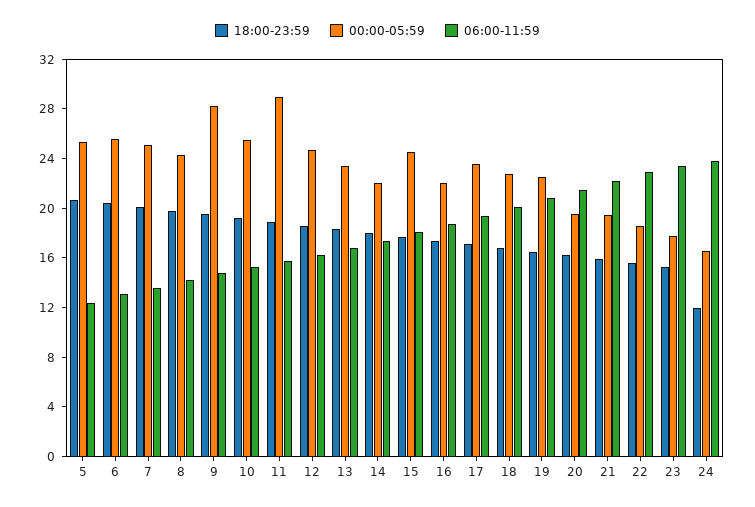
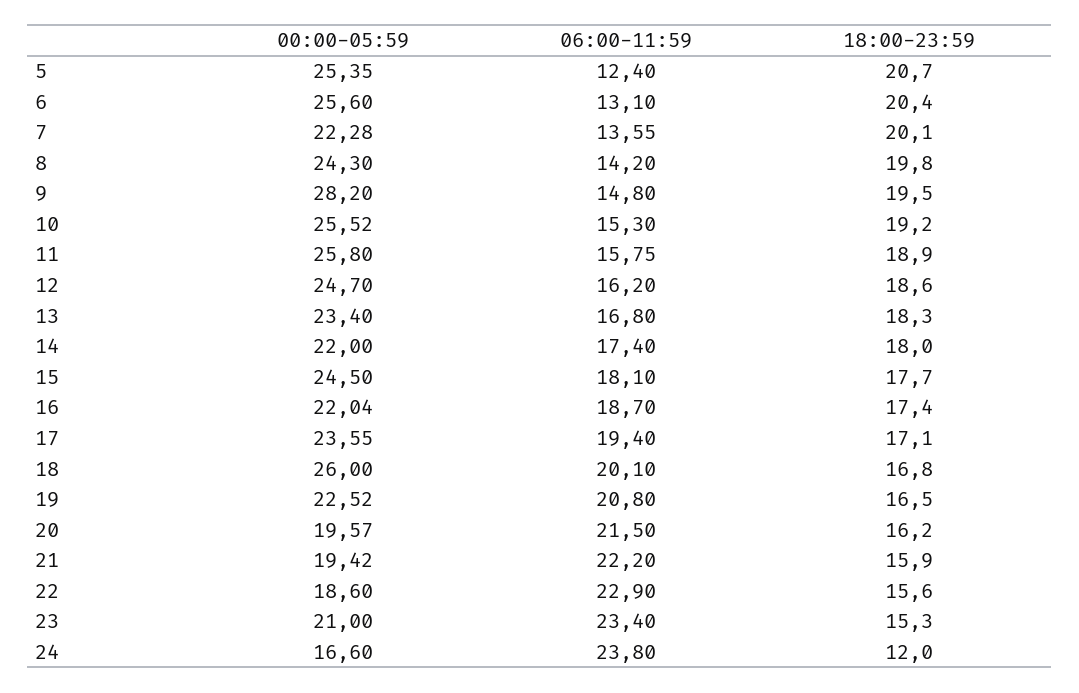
00:00-05:59, 7: 25 -> 22.28
00:00-05:59, 11: 29 -> 25.8
00:00-05:59, 18: 23 -> 26
00:00-05:59, 23: 18 -> 21

